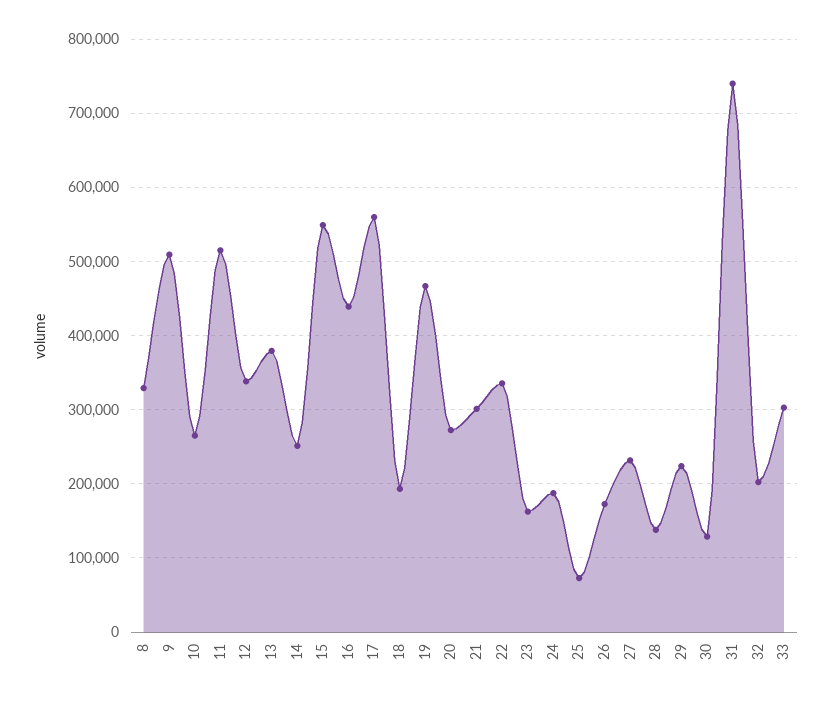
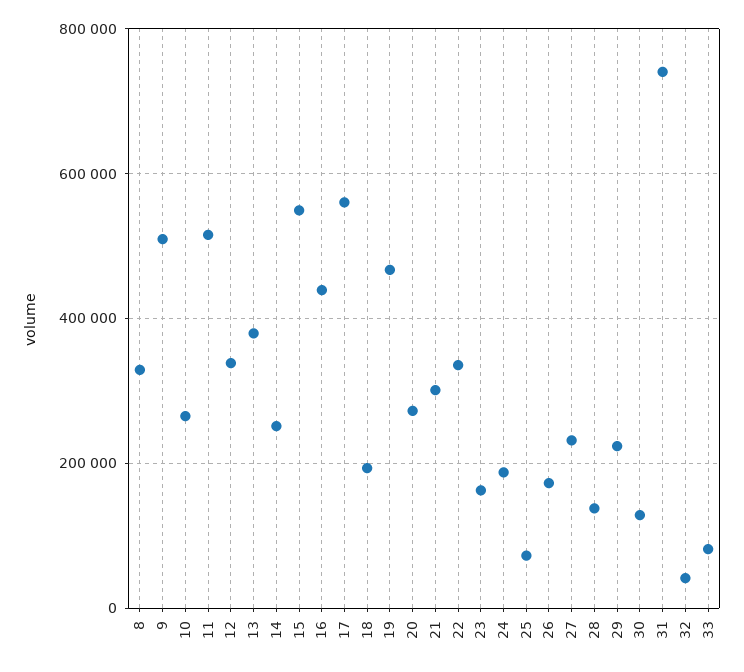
32: 200000 -> 40000
33: 300000 -> 80000

